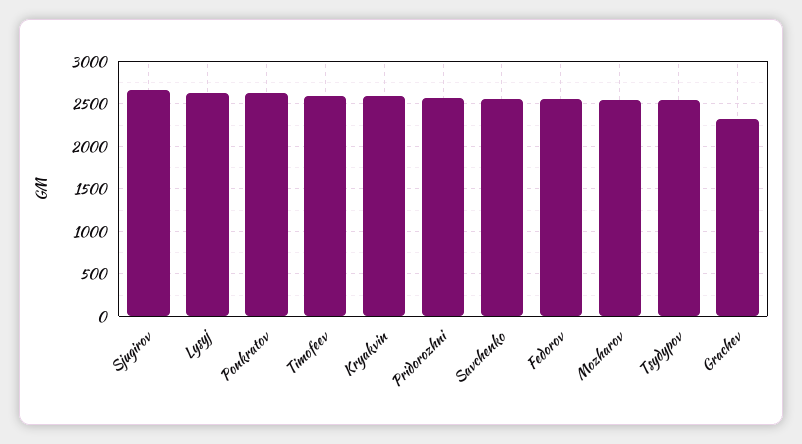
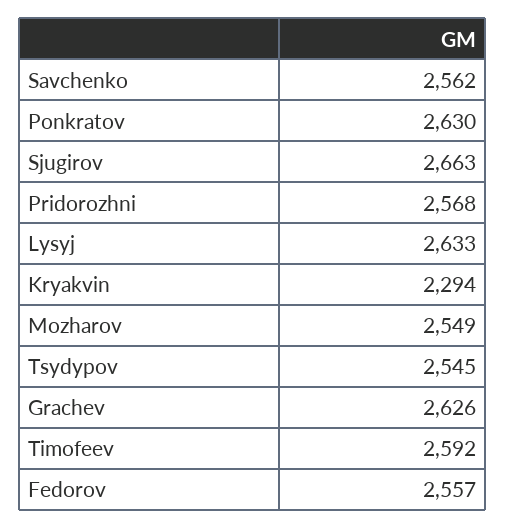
Kryakvin: 2600 -> 2294
Grachev: 2300 -> 2626

